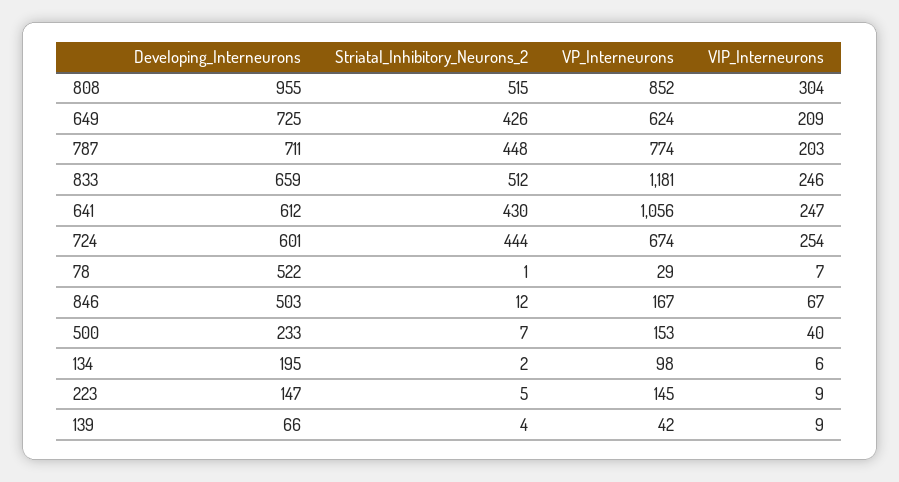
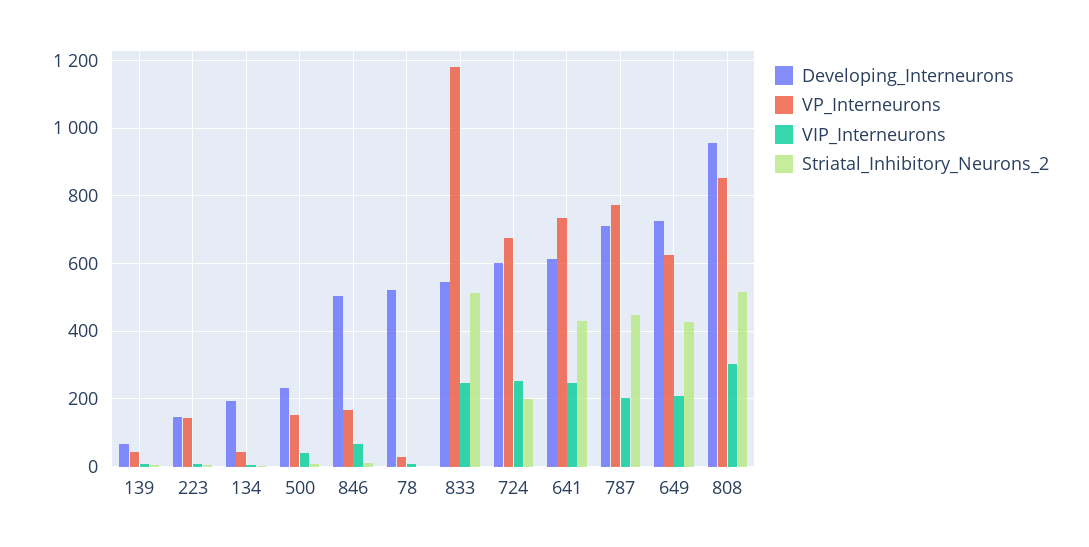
Developing_Interneurons, 833: 659 -> 540
VP_Interneurons, 641: 1056 -> 740
Striatal_Inhibitory_Neurons_2, 724: 444 -> 200
VP_Interneurons, 134: 98 -> 40

